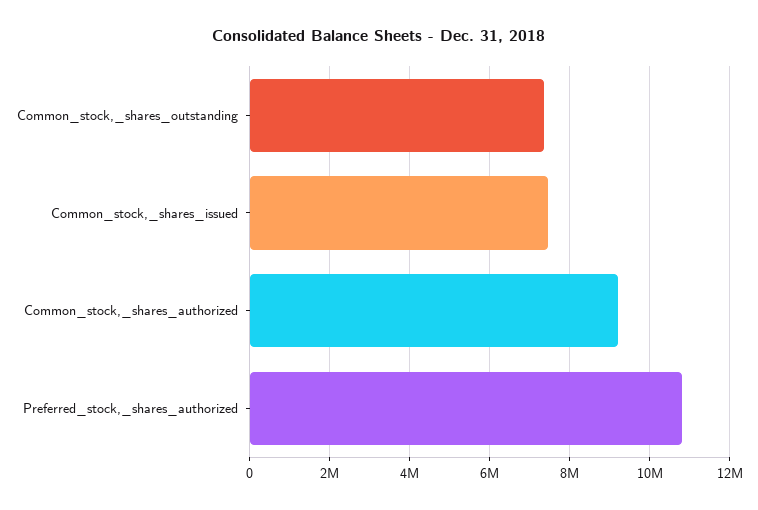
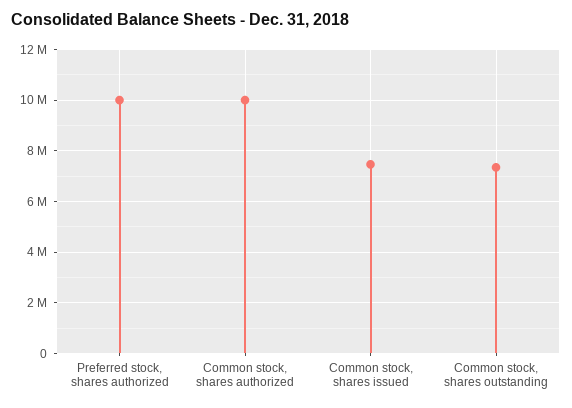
Common_stock,_shares_authorized: 9200000 -> 10000000
Preferred_stock,_shares_authorized: 10800000 -> 10000000

